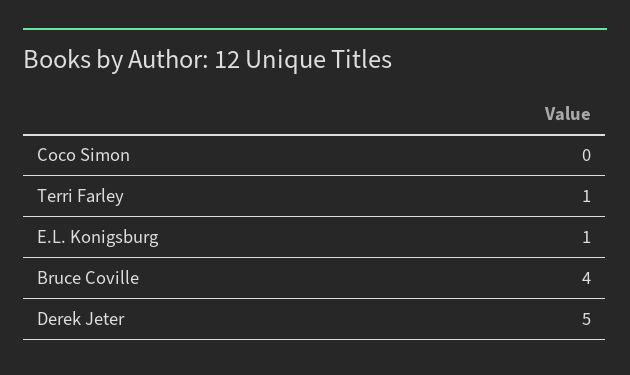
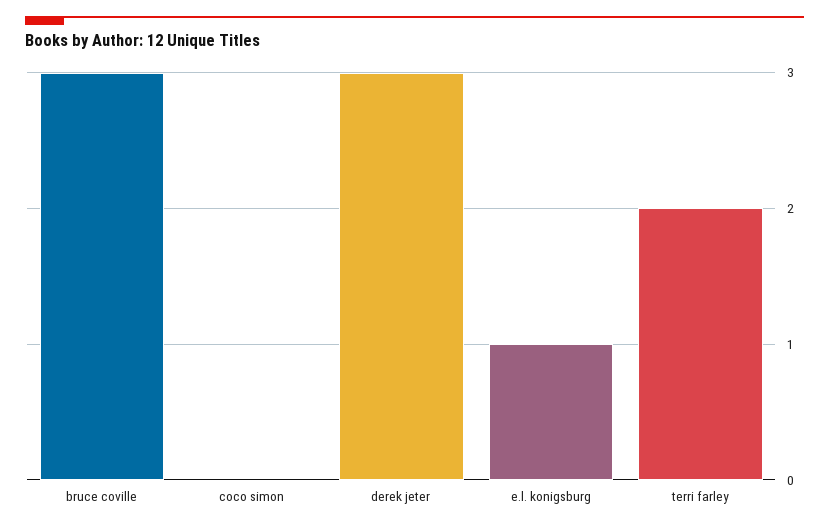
Terri Farley: 1 -> 2
Bruce Coville: 4 -> 3
Derek Jeter: 5 -> 3

